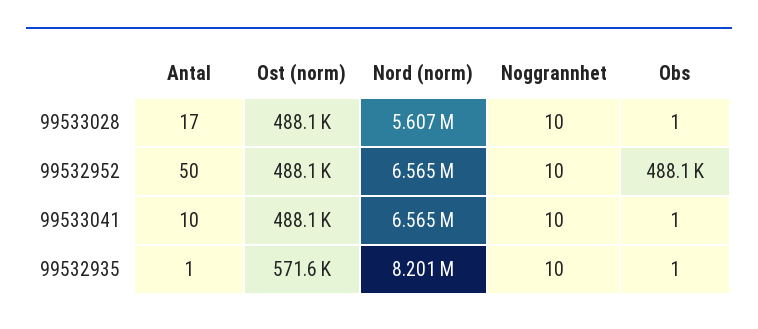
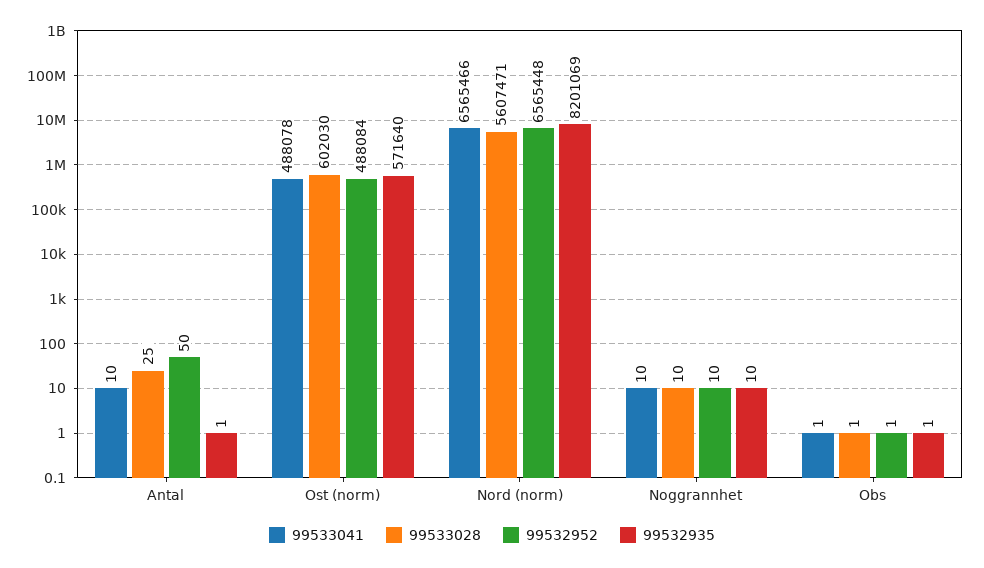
99533028, Antal: 17 -> 25
99533028, Ost (norm): 488100 -> 602030
99532952, Obs: 488100 -> 1

